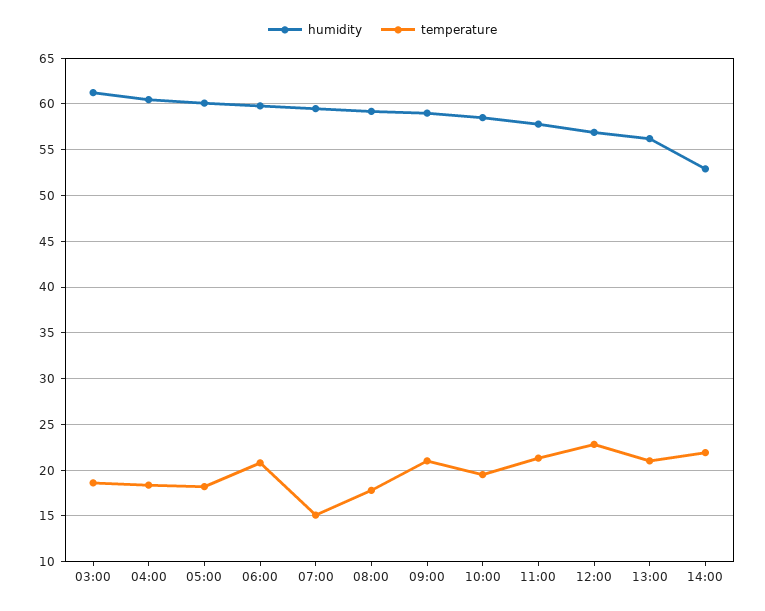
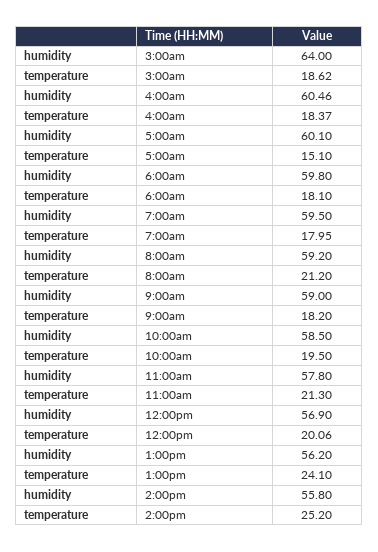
humidity, 03:00: 61 -> 64
temperature, 05:00: 18 -> 15.1
temperature, 06:00: 21 -> 18.1
temperature, 07:00: 15 -> 17.95
temperature, 08:00: 18 -> 21.2
temperature, 09:00: 21 -> 18.2
temperature, 12:00: 23 -> 20.06
temperature, 13:00: 21 -> 24.1
humidity, 14:00: 53 -> 55.8
temperature, 14:00: 22 -> 25.2

